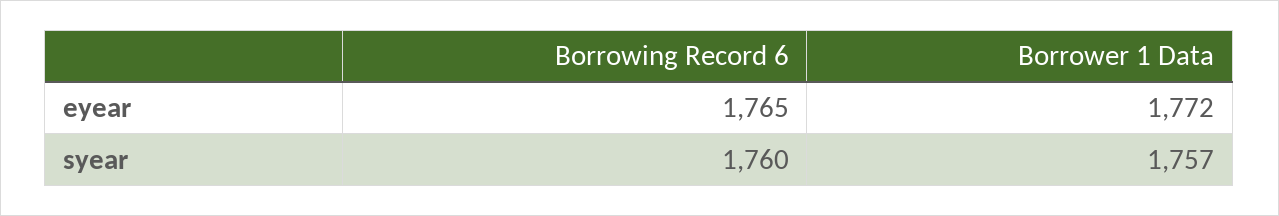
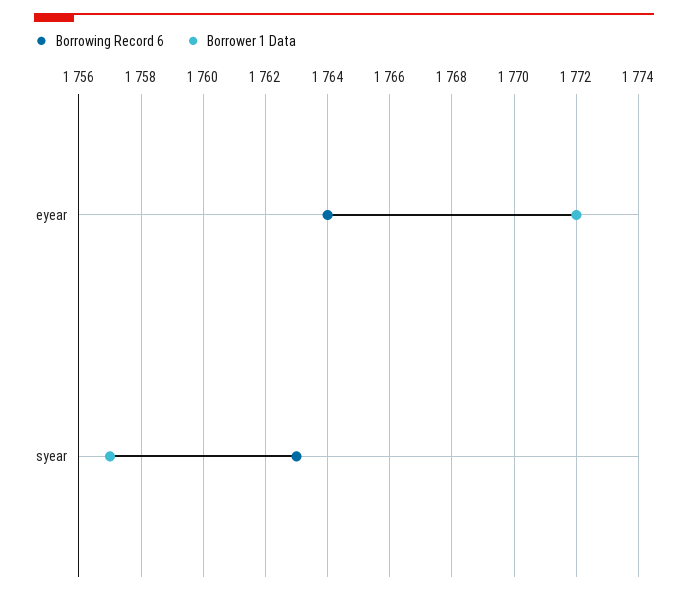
Borrowing Record 6, eyear: 1765 -> 1764
Borrowing Record 6, syear: 1760 -> 1763

